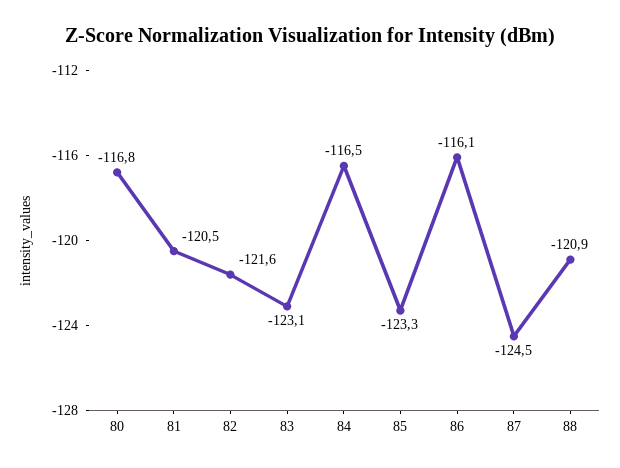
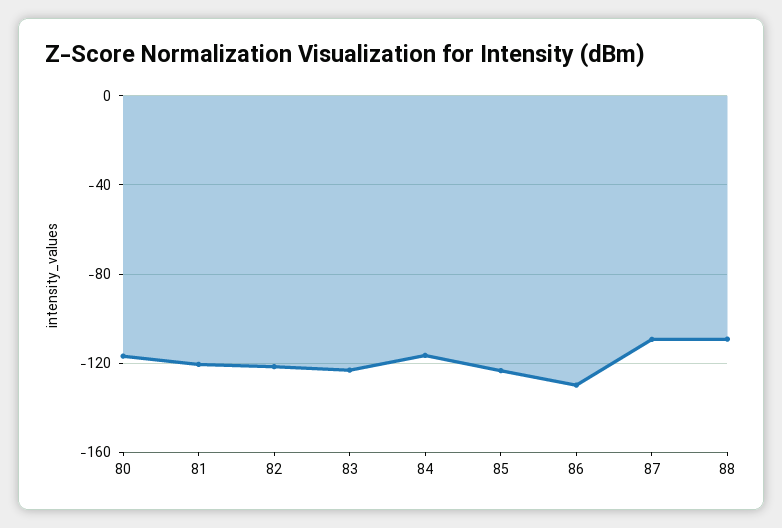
86: -116.1 -> -130
87: -124.5 -> -110
88: -120.9 -> -110

